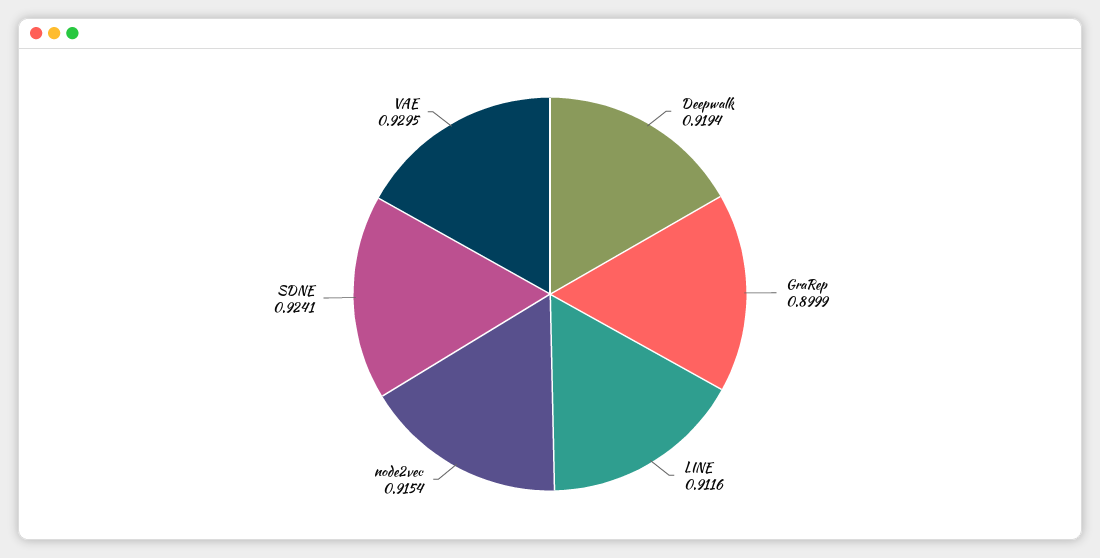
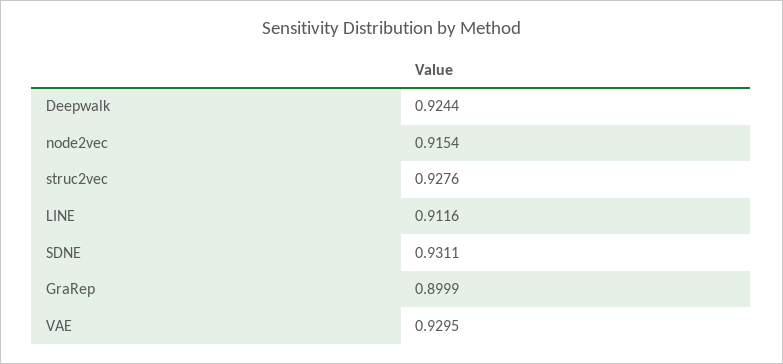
Deepwalk: 0.9194 -> 0.9244
SDNE: 0.9241 -> 0.9311
struc2vec: none -> 0.9276

